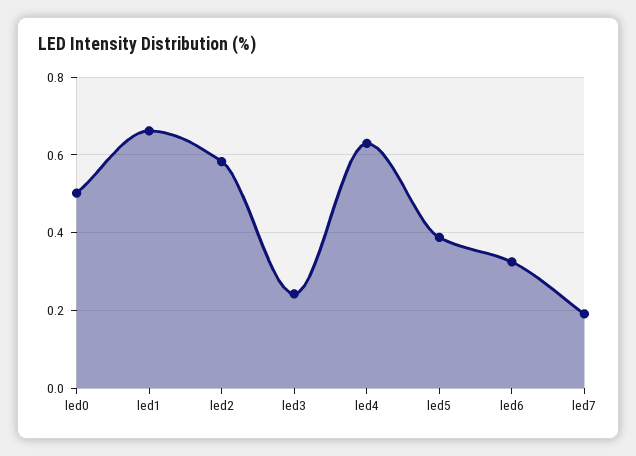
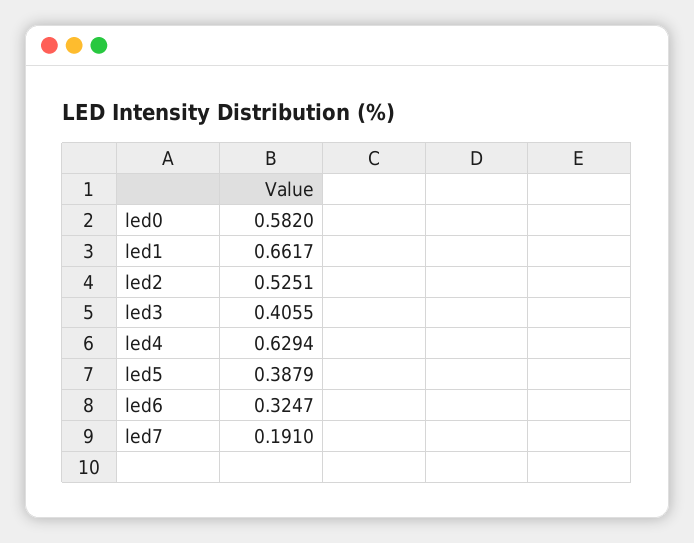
led0: 0.5 -> 0.582
led2: 0.58 -> 0.5251
led3: 0.24 -> 0.4055

